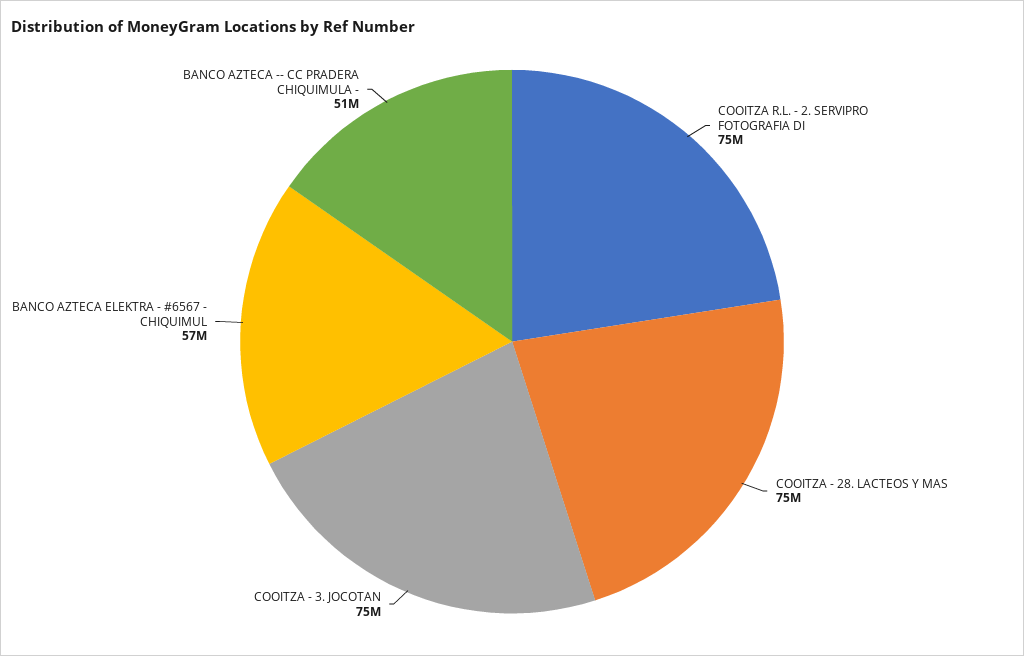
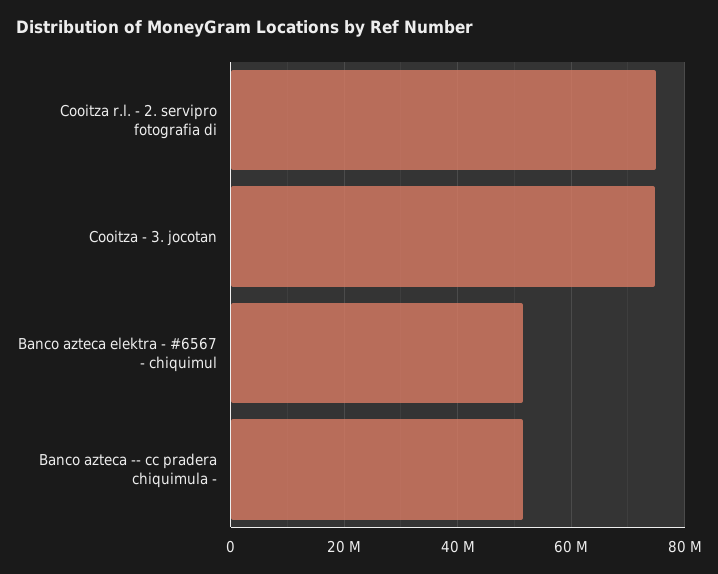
COOITZA - 28. LACTEOS Y MAS: 75000000 -> none
BANCO AZTECA ELEKTRA - #6567 - CHIQUIMUL: 57000000 -> 52000000

